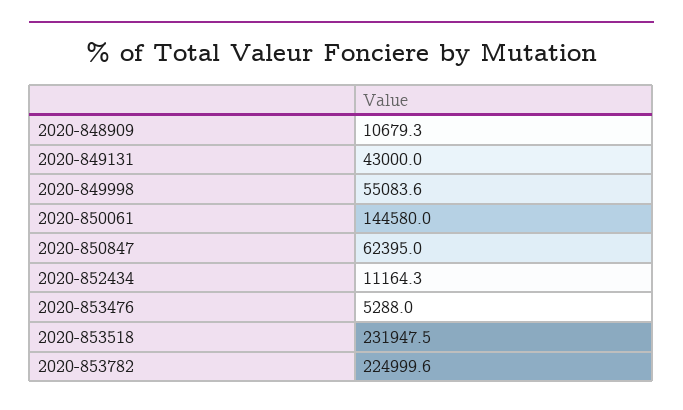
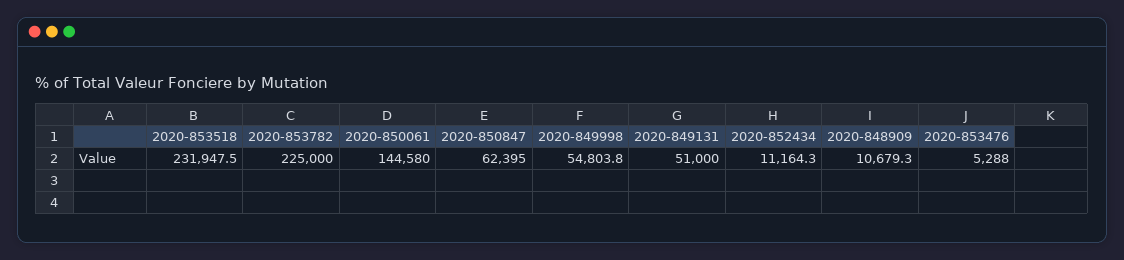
2020-849131: 43000 -> 51000
2020-849998: 55083.6 -> 54803.8
2020-853782: 224999.6 -> 225000

